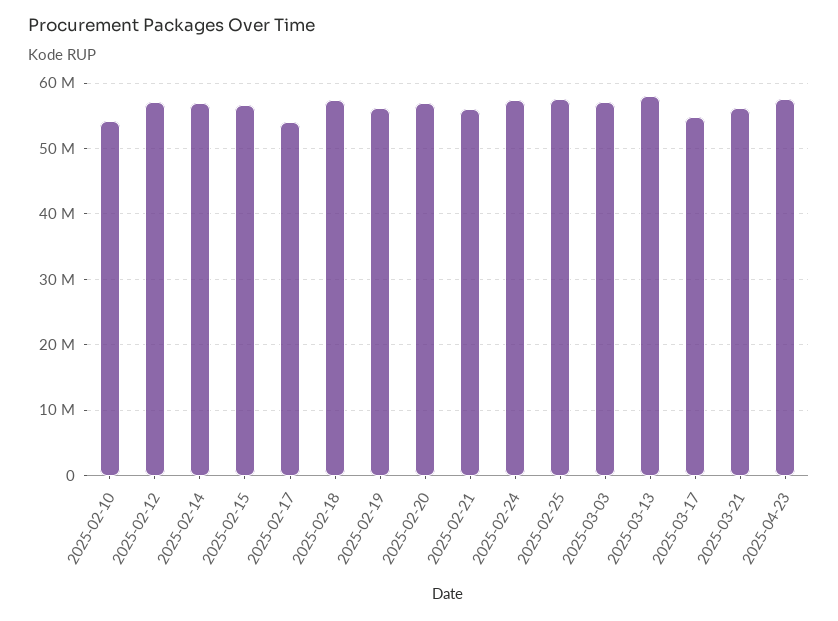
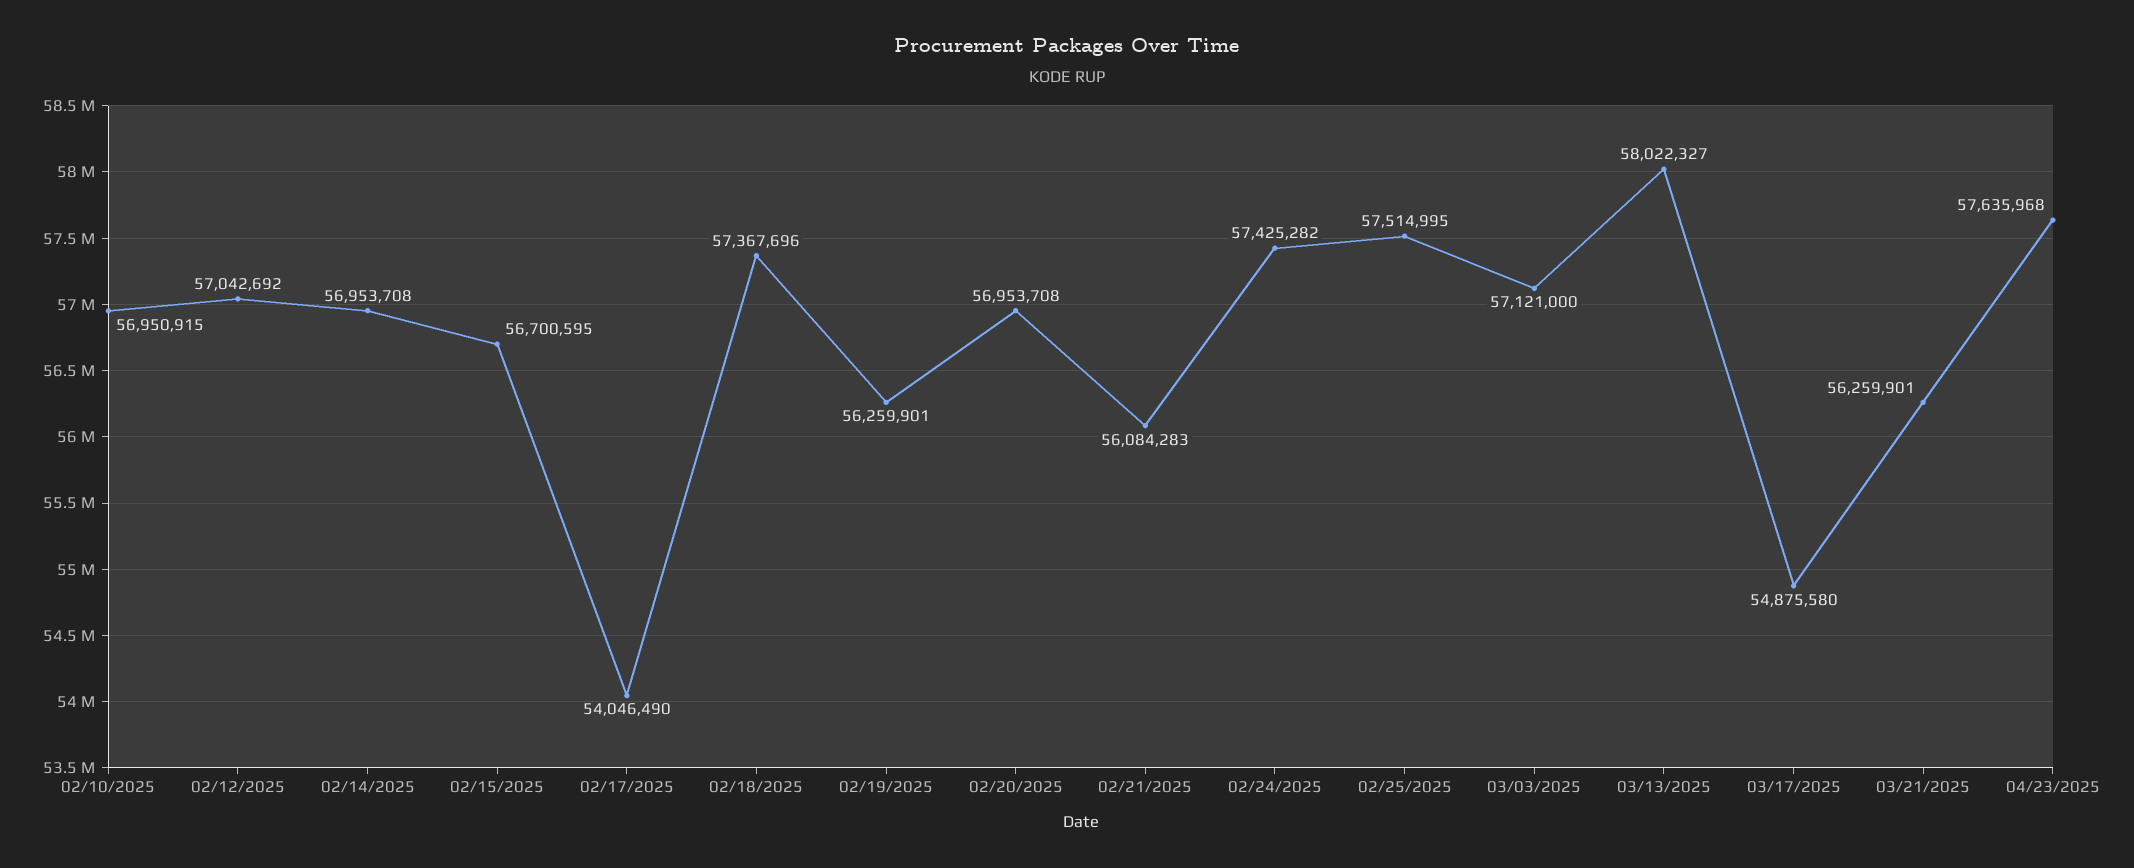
2025-02-10: 54000000 -> 56950915

